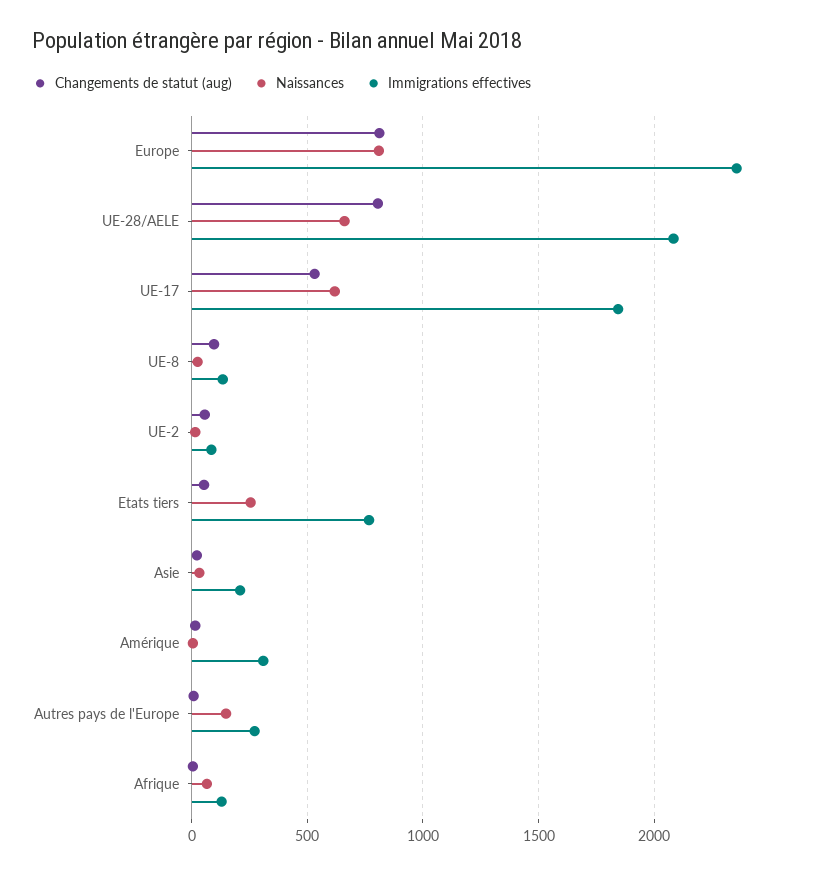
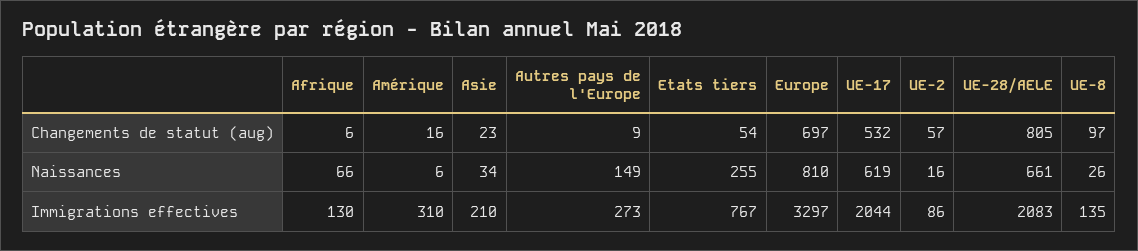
Changements de statut (aug), Europe: 800 -> 697
Immigrations effectives, Europe: 2350 -> 3297
Immigrations effectives, UE-17: 1850 -> 2044

